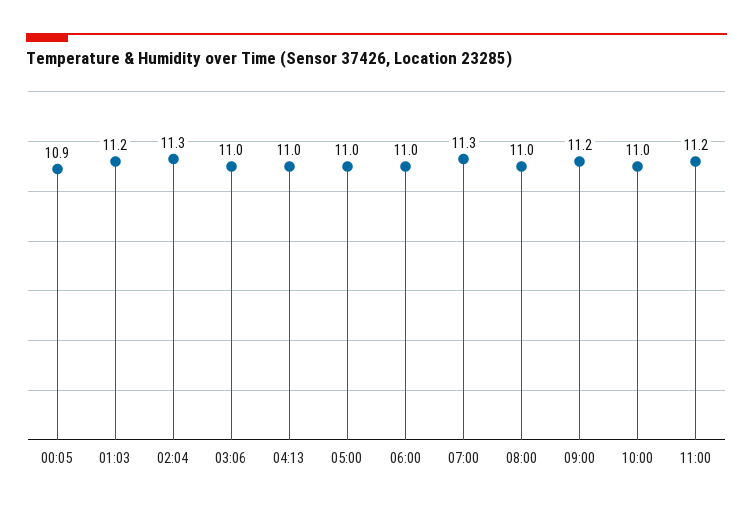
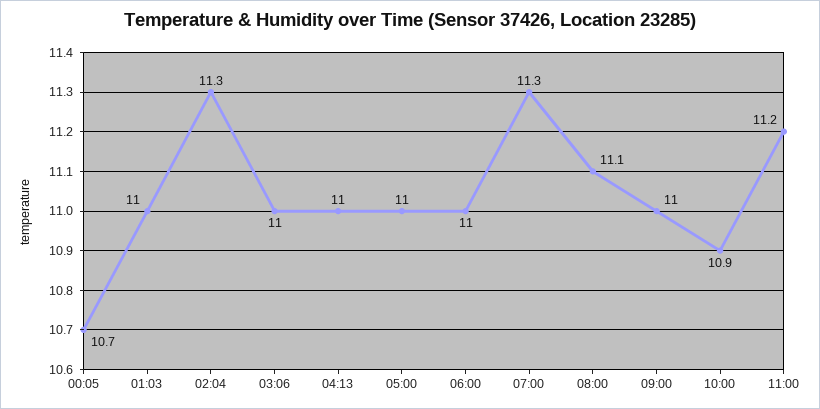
00:05: 10.9 -> 10.7
01:03: 11.2 -> 11
08:00: 11 -> 11.1
09:00: 11.2 -> 11
10:00: 11 -> 10.9

